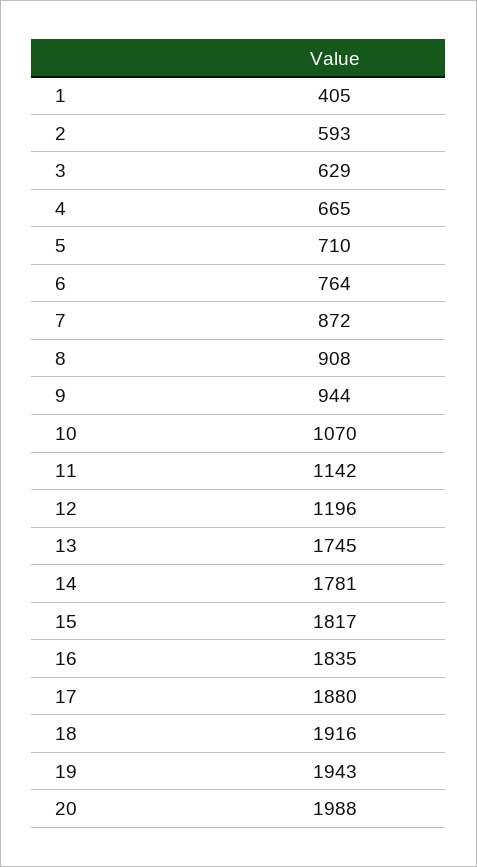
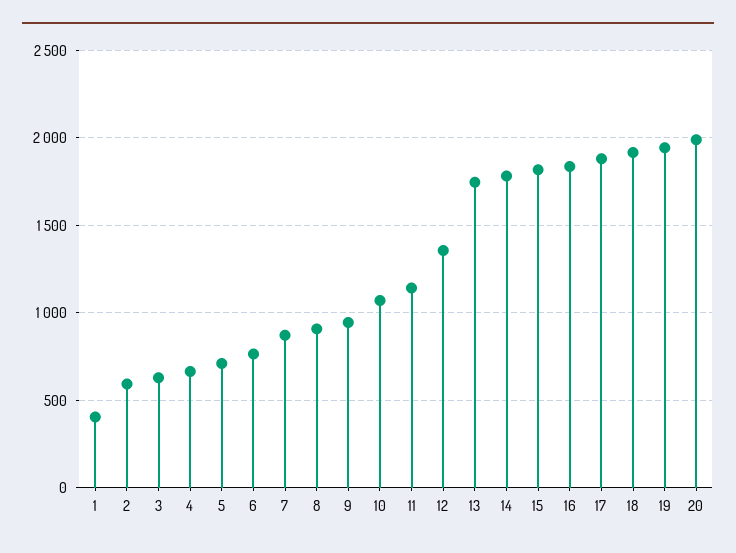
12: 1196 -> 1350

